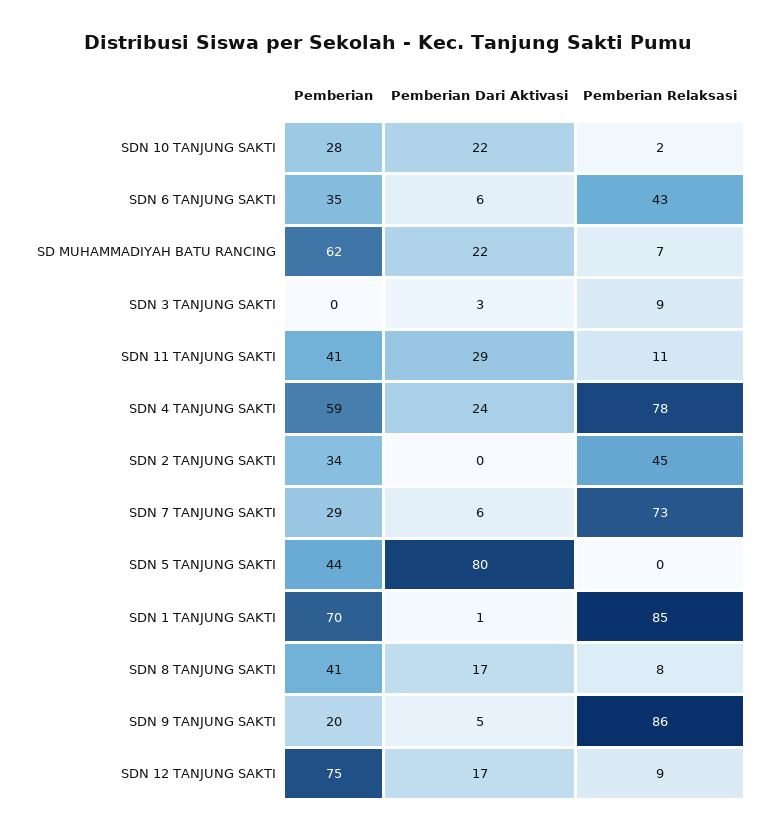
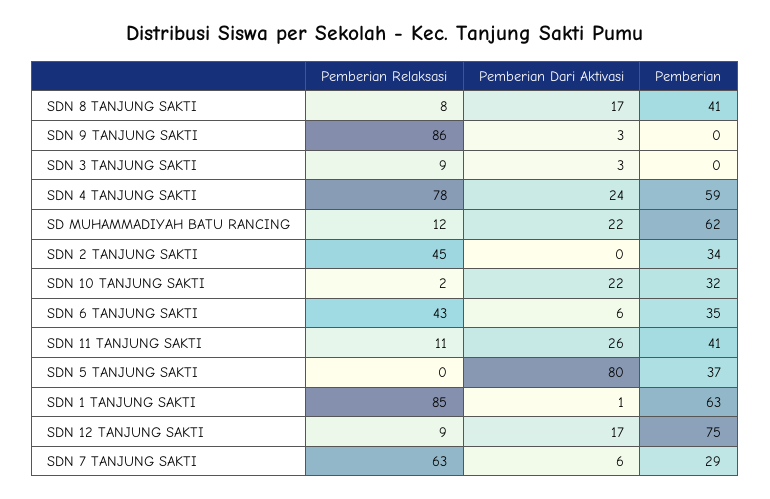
Pemberian, SDN 10 TANJUNG SAKTI: 28 -> 32
Pemberian Relaksasi, SD MUHAMMADIYAH BATU RANCING: 7 -> 12
Pemberian Dari Aktivasi, SDN 11 TANJUNG SAKTI: 29 -> 26
Pemberian Relaksasi, SDN 7 TANJUNG SAKTI: 73 -> 63
Pemberian, SDN 5 TANJUNG SAKTI: 44 -> 37
Pemberian, SDN 1 TANJUNG SAKTI: 70 -> 63
Pemberian, SDN 9 TANJUNG SAKTI: 20 -> 0
Pemberian Dari Aktivasi, SDN 9 TANJUNG SAKTI: 5 -> 3

